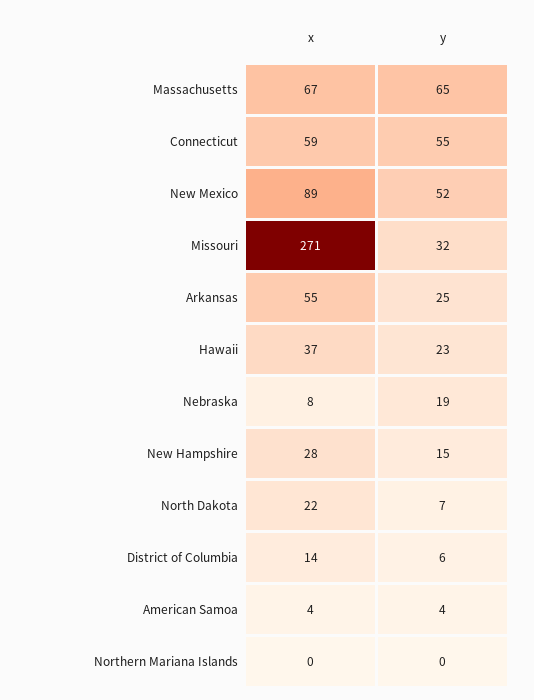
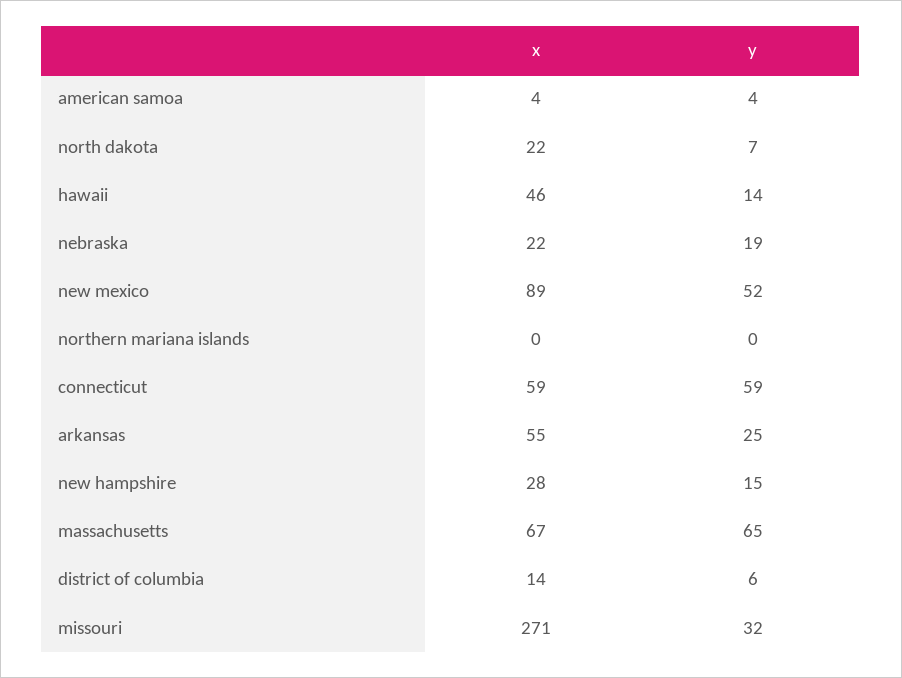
y, Connecticut: 55 -> 59
x, Hawaii: 37 -> 46
y, Hawaii: 23 -> 14
x, Nebraska: 8 -> 22

